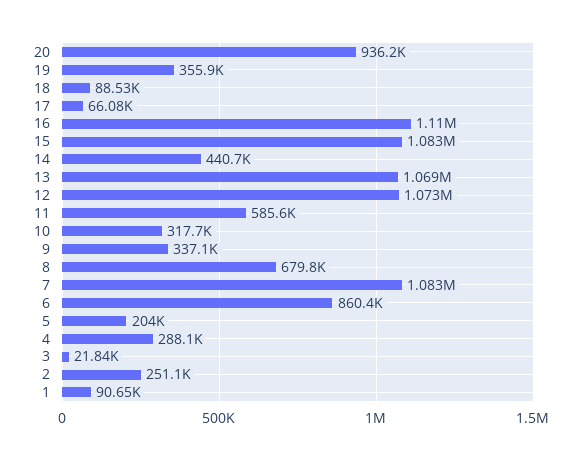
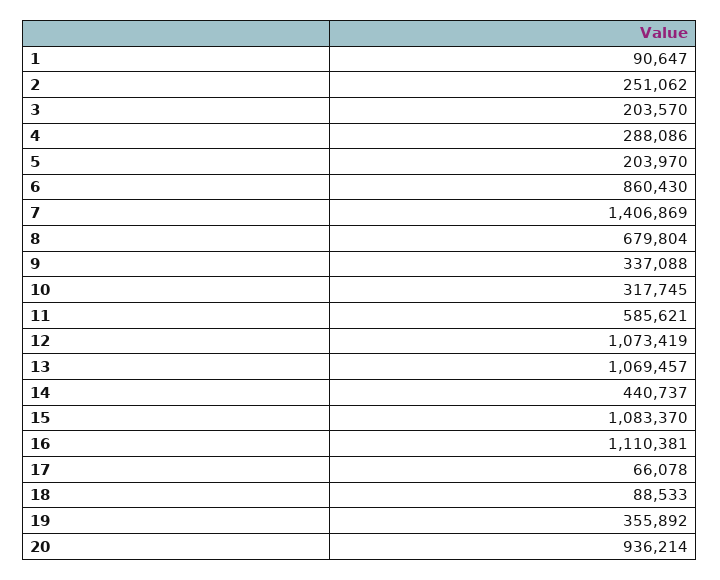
7: 1083000 -> 1406869
3: 21840 -> 203570

